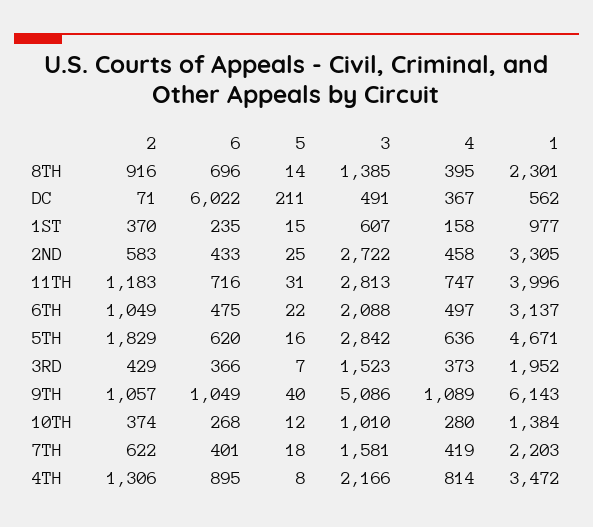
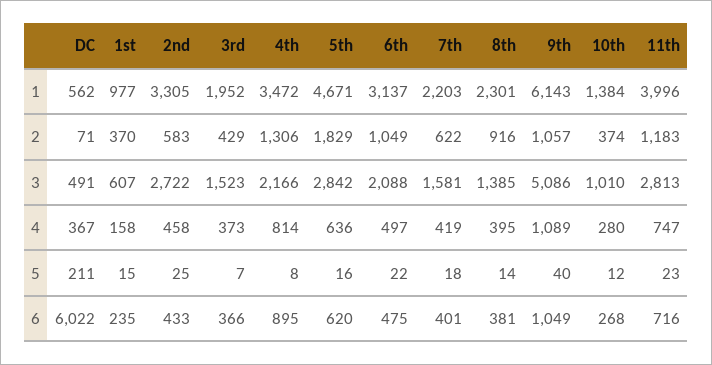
6, 8TH: 696 -> 381
5, 11TH: 31 -> 23

